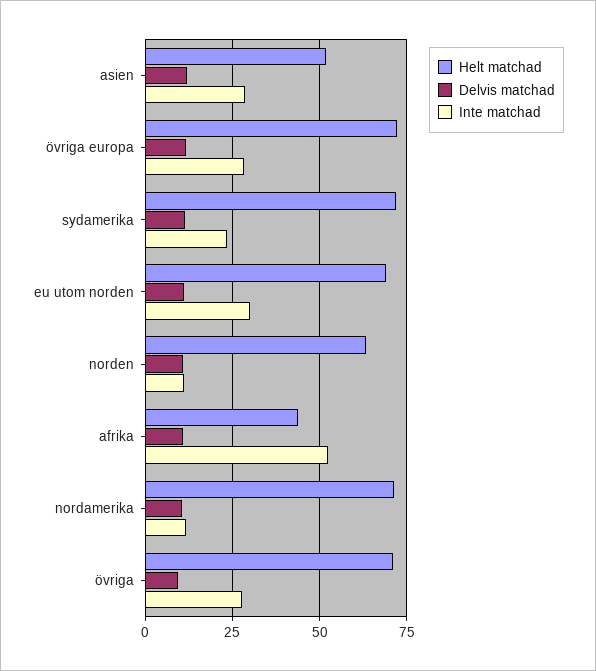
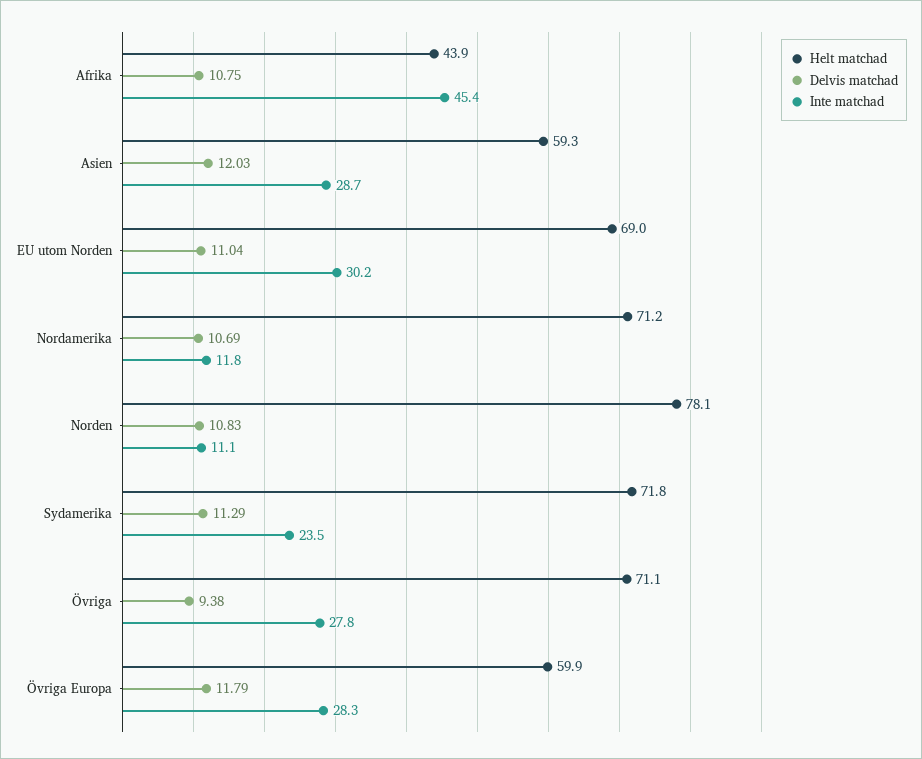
Helt matchad, asien: 52.5 -> 59.3
Helt matchad, övriga europa: 72.5 -> 59.9
Helt matchad, norden: 62.5 -> 78.1
Inte matchad, afrika: 52.5 -> 45.4

